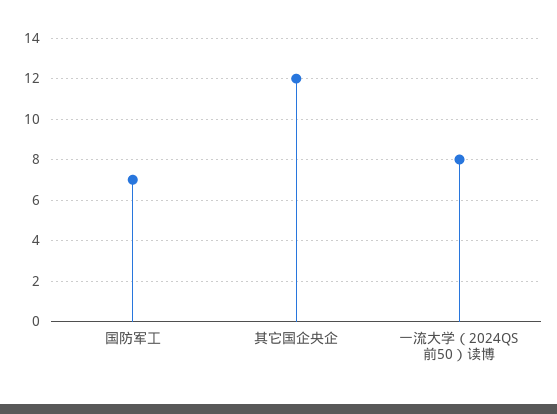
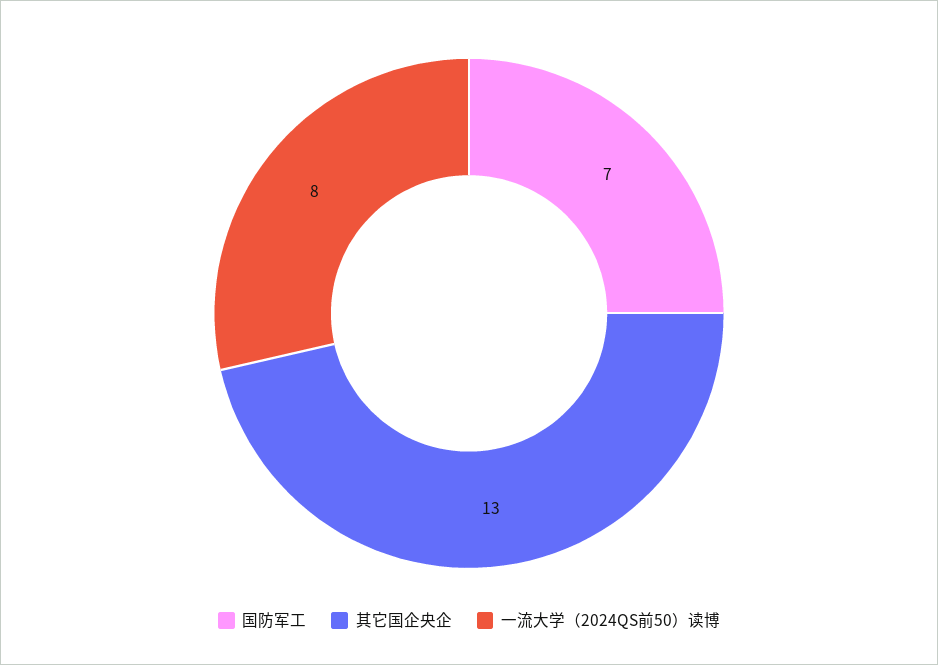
其它国企央企: 12 -> 13

